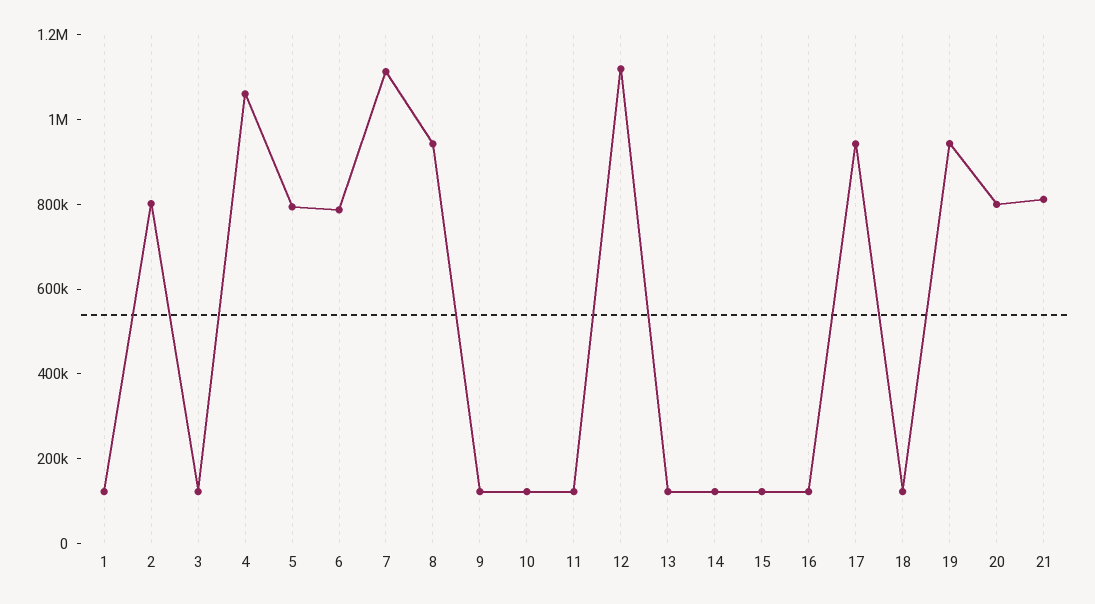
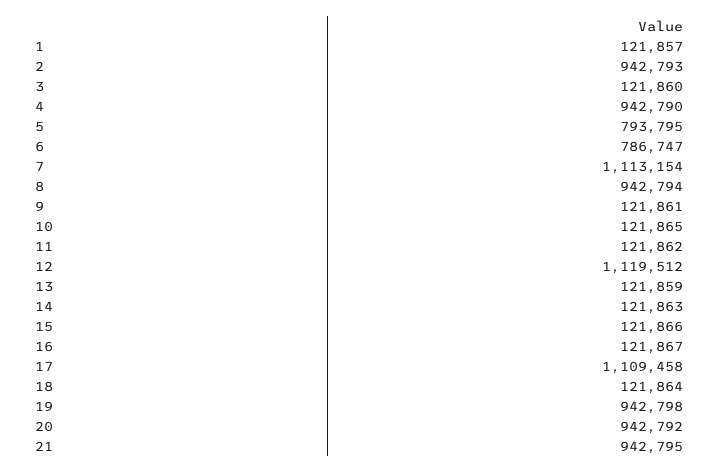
2: 800000 -> 942793
4: 1050000 -> 942790
17: 950000 -> 1109458
20: 800000 -> 942792
21: 800000 -> 942795

